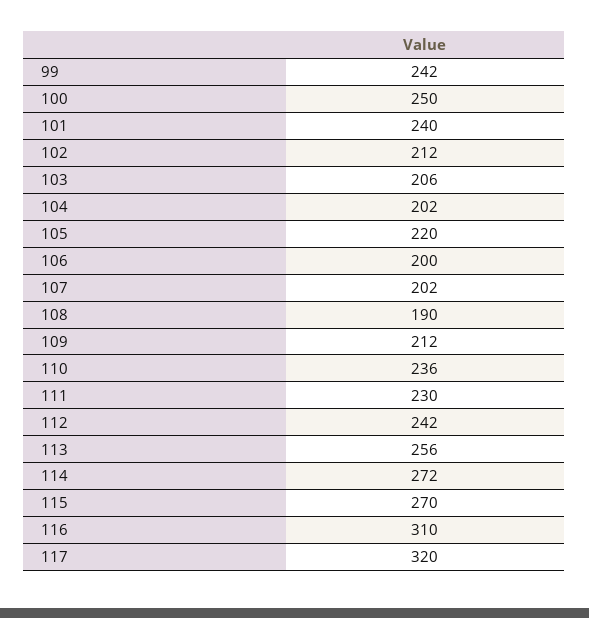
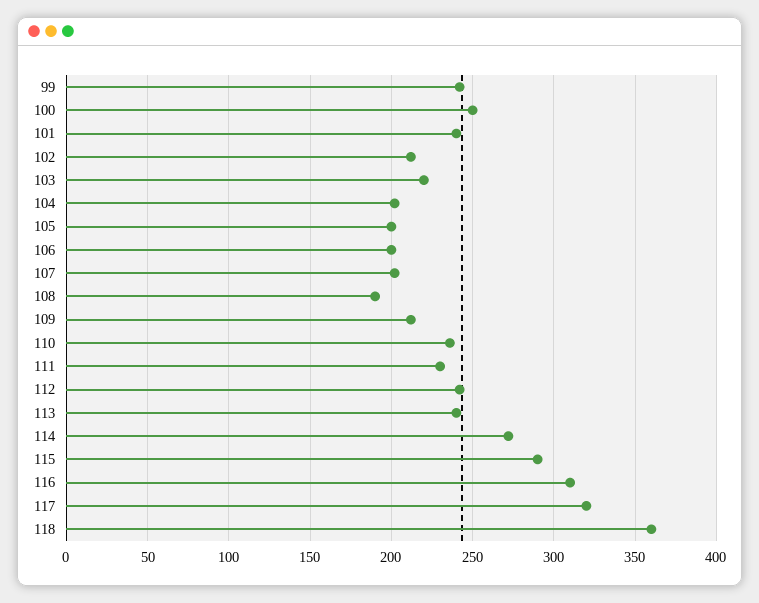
103: 206 -> 220
105: 220 -> 200
113: 256 -> 240
115: 270 -> 290
118: none -> 360

